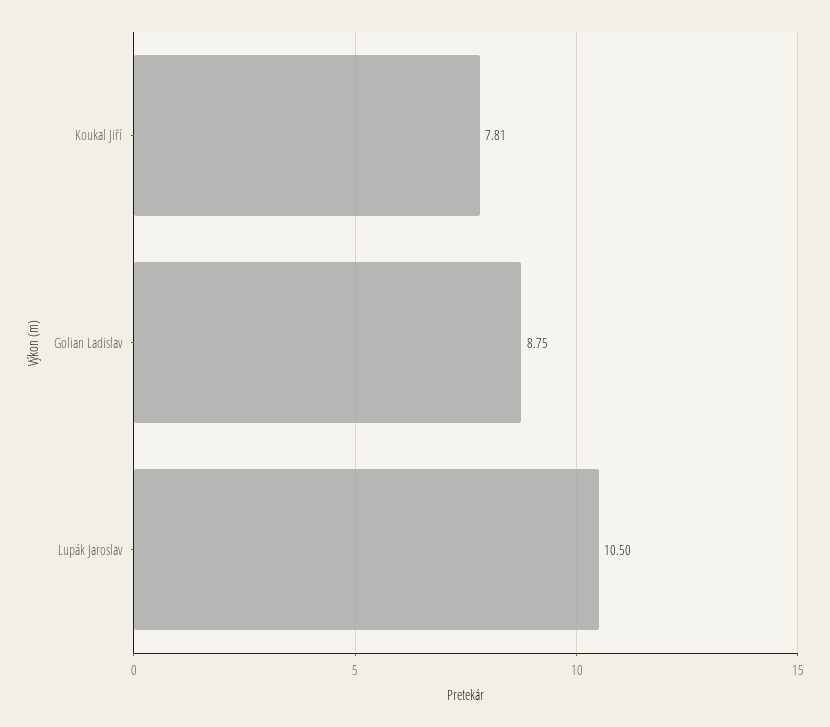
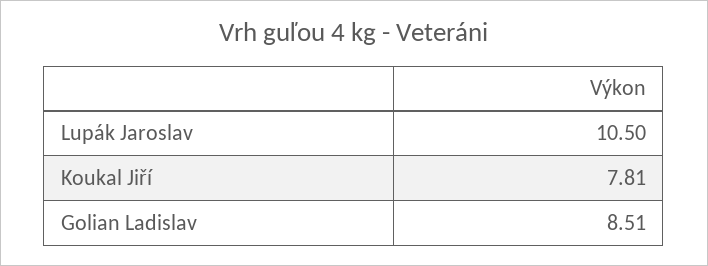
Golian Ladislav: 8.75 -> 8.51

